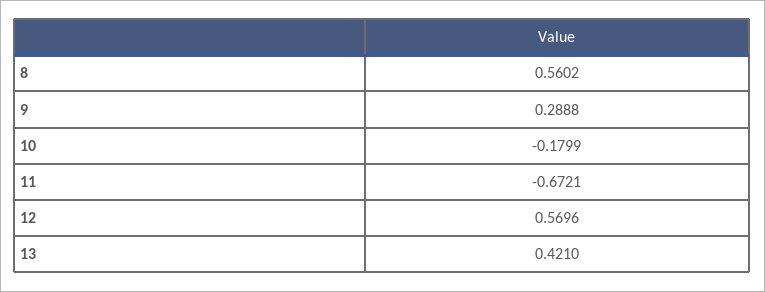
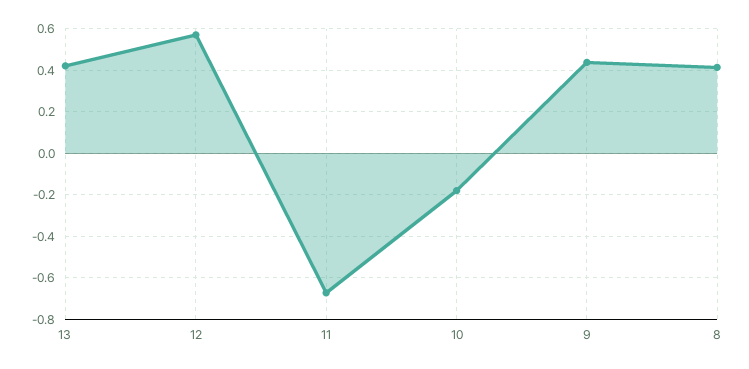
8: 0.5602 -> 0.4
9: 0.2888 -> 0.45

